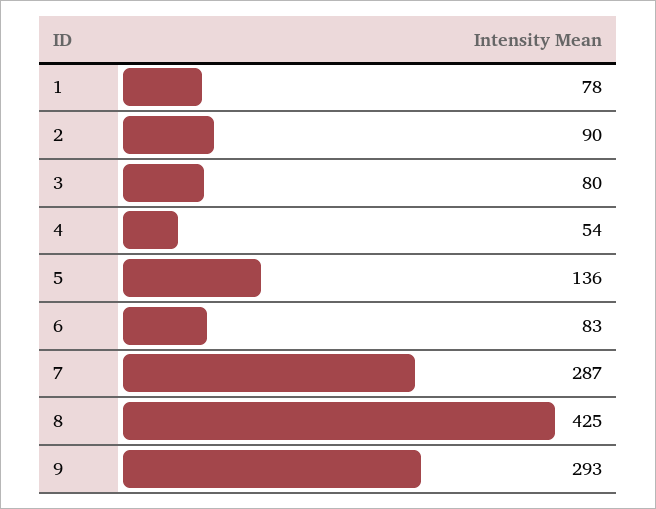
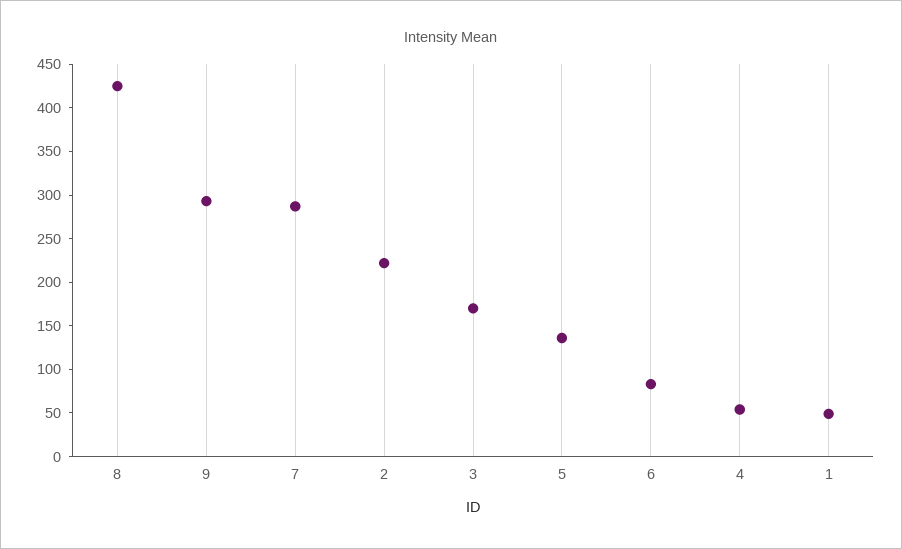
1: 78 -> 50
2: 90 -> 220
3: 80 -> 170

